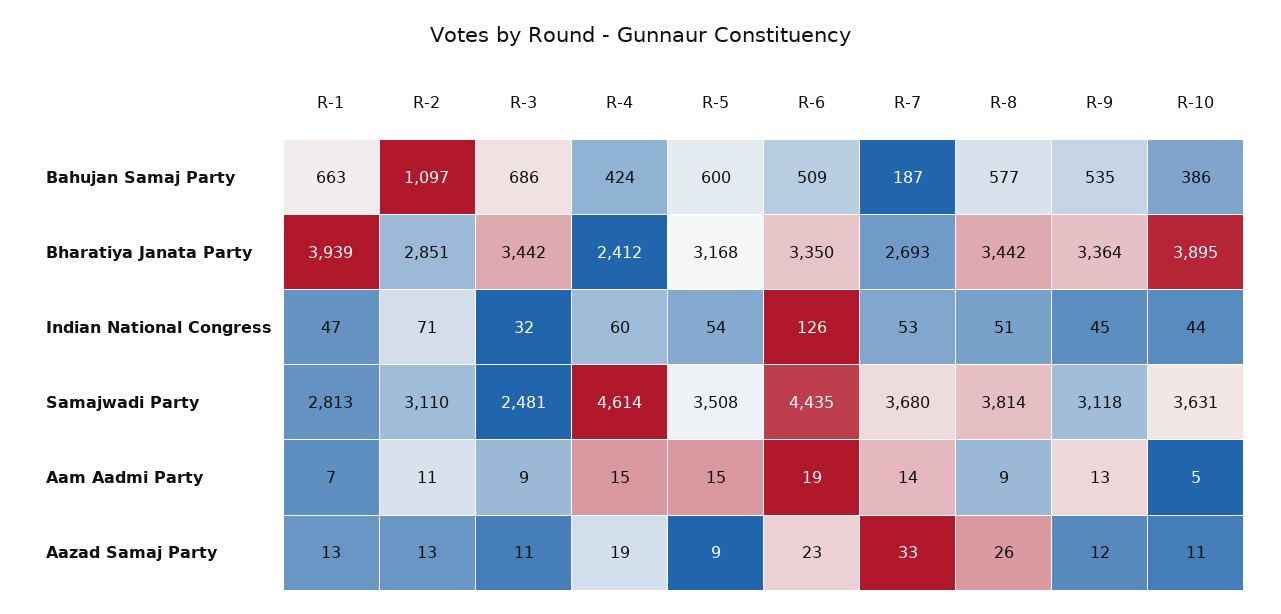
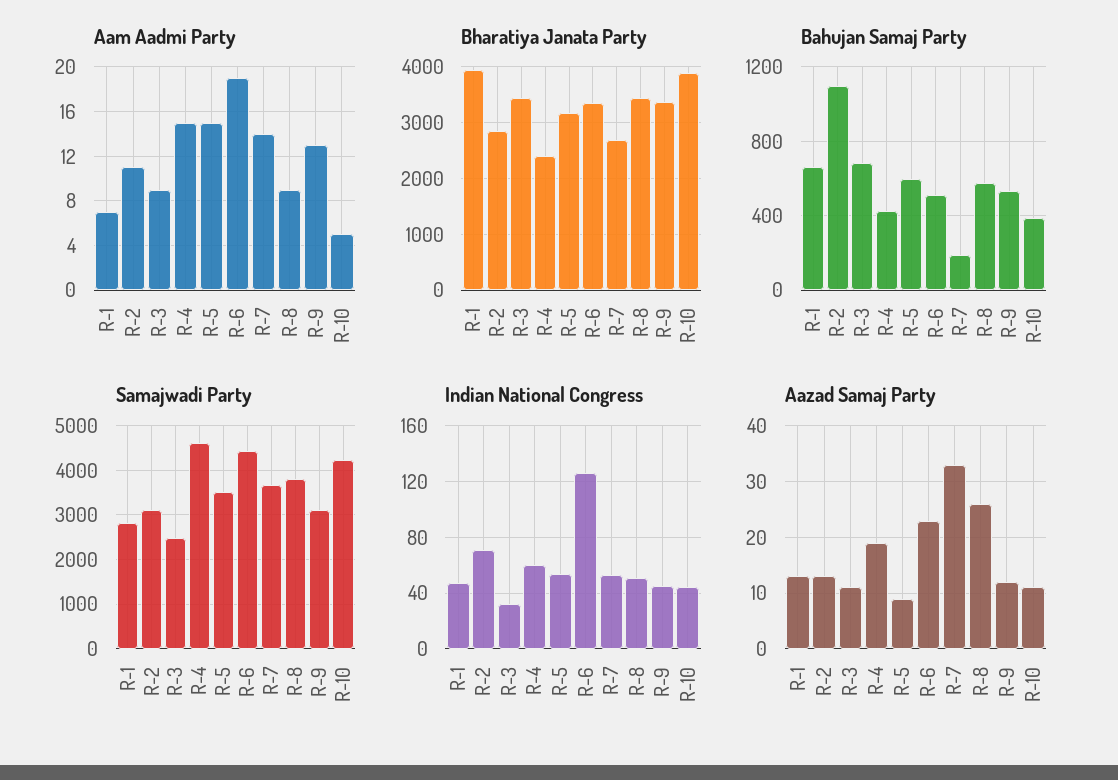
Samajwadi Party, R-10: 3631 -> 4200

